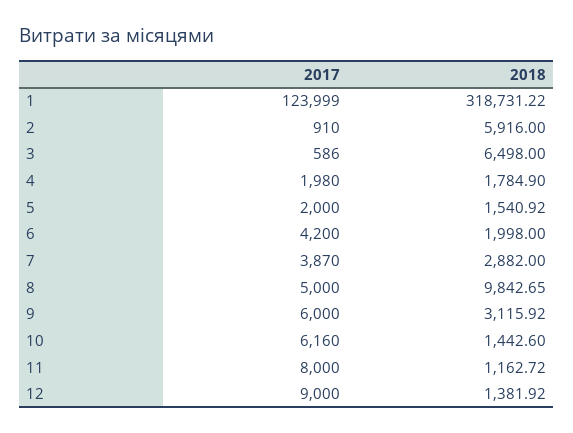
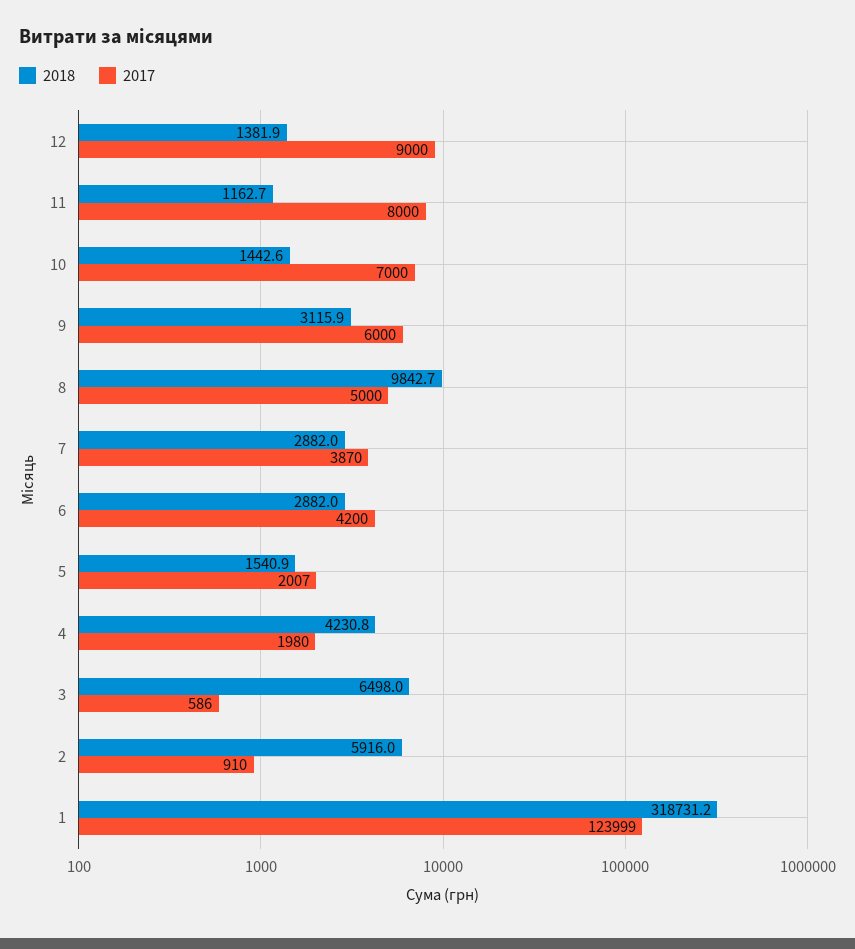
2018, 4: 1784.9 -> 4230.8
2017, 5: 2000 -> 2007
2018, 6: 1998 -> 2882
2017, 10: 6160 -> 7000

